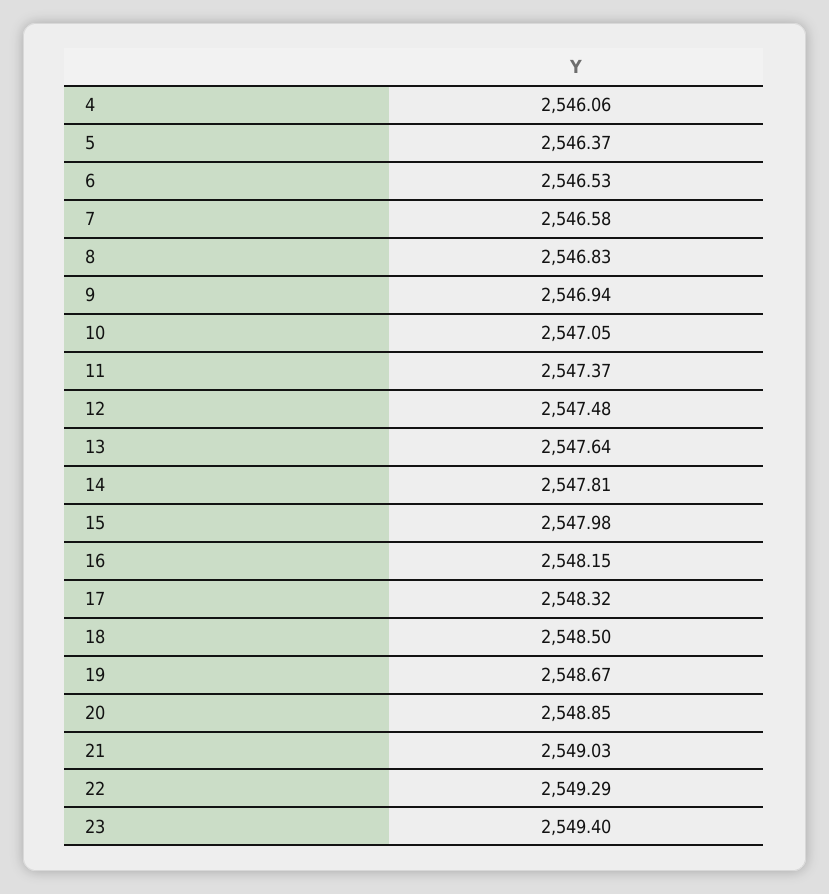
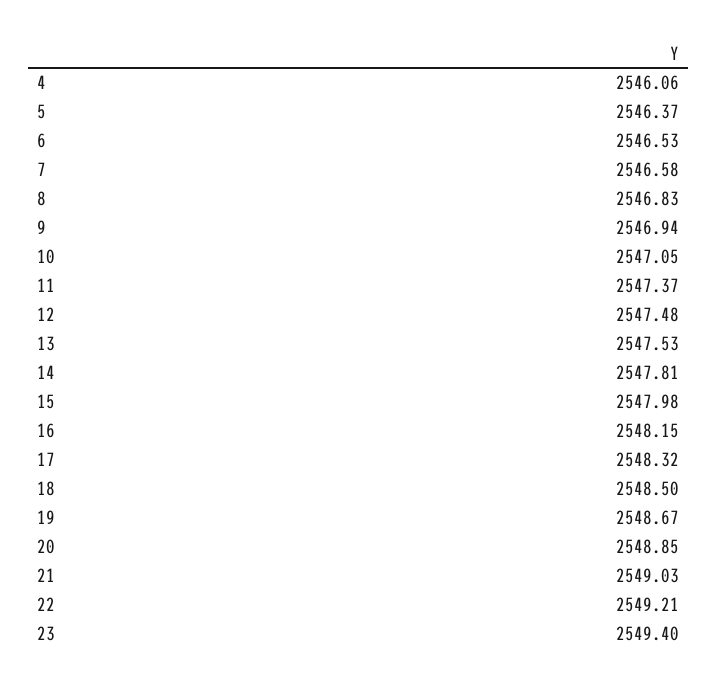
13: 2547.64 -> 2547.53
22: 2549.29 -> 2549.21

